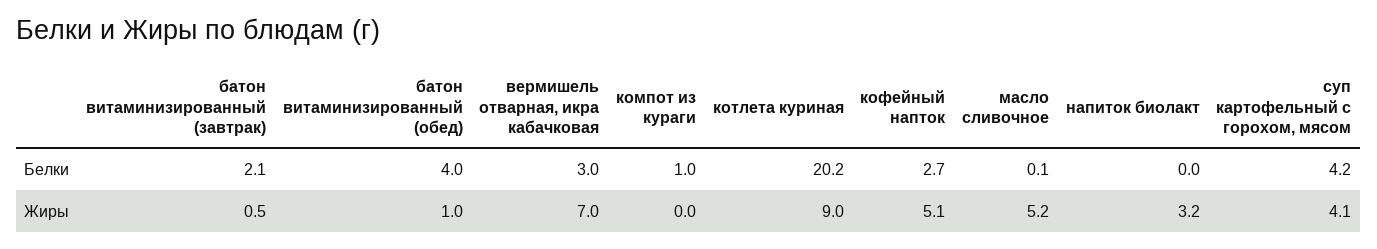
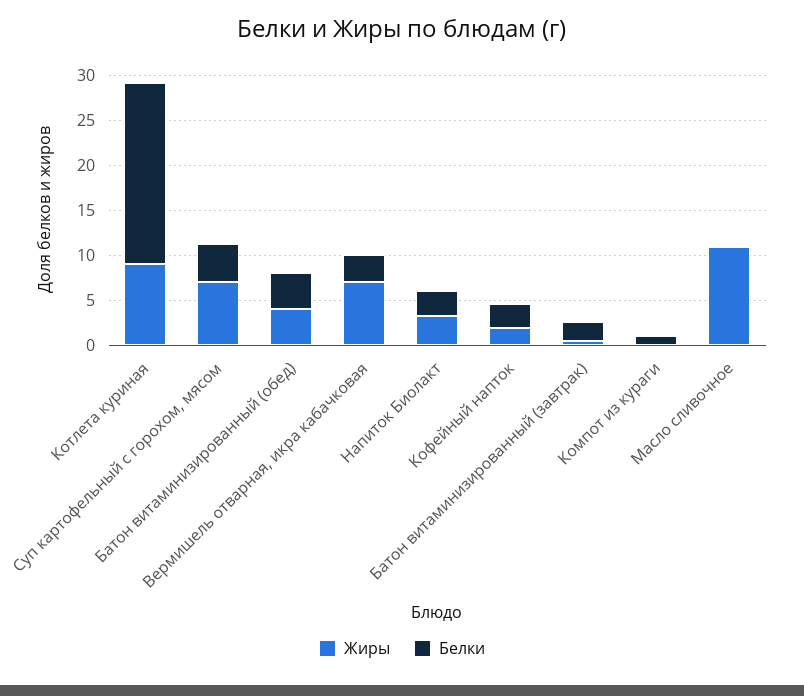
Белки, напиток биолакт: 0 -> 3
Жиры, батон витаминизированный (обед): 1 -> 4
Жиры, кофейный напток: 5.1 -> 2
Жиры, масло сливочное: 5.2 -> 11
Жиры, суп картофельный с горохом, мясом: 4.1 -> 7

